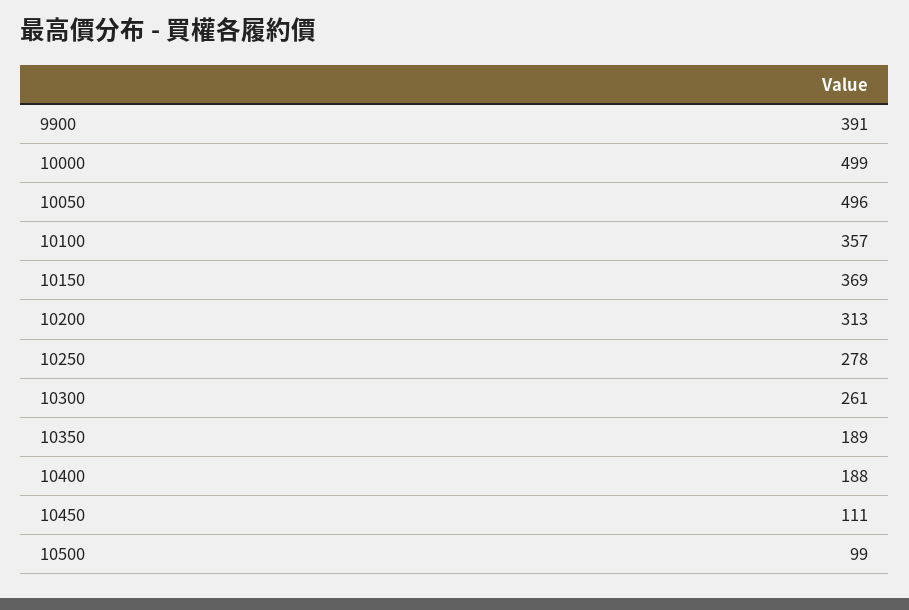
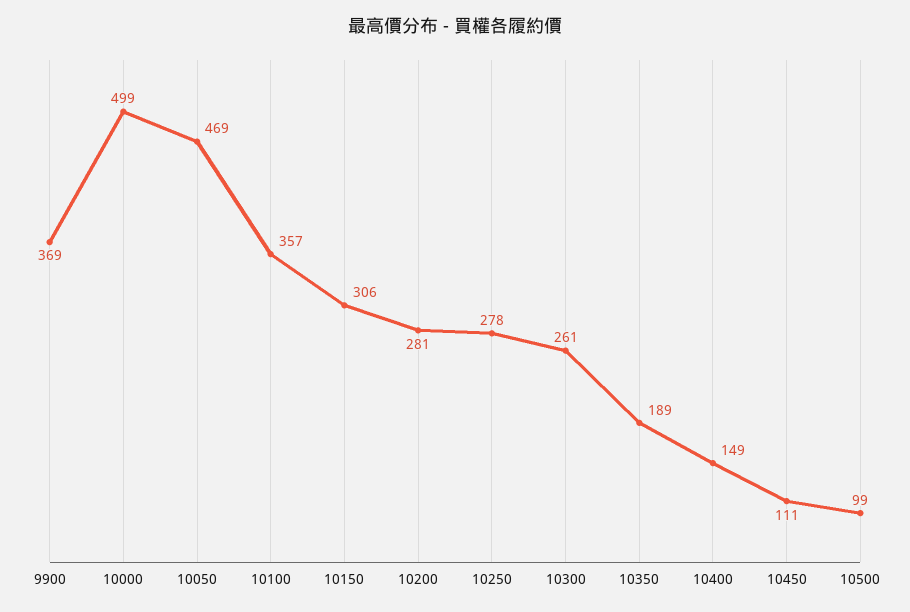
9900: 391 -> 369
10050: 496 -> 469
10150: 369 -> 306
10200: 313 -> 281
10400: 188 -> 149

